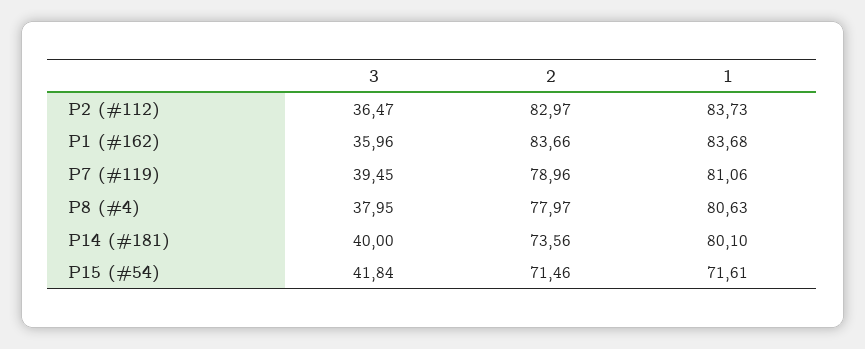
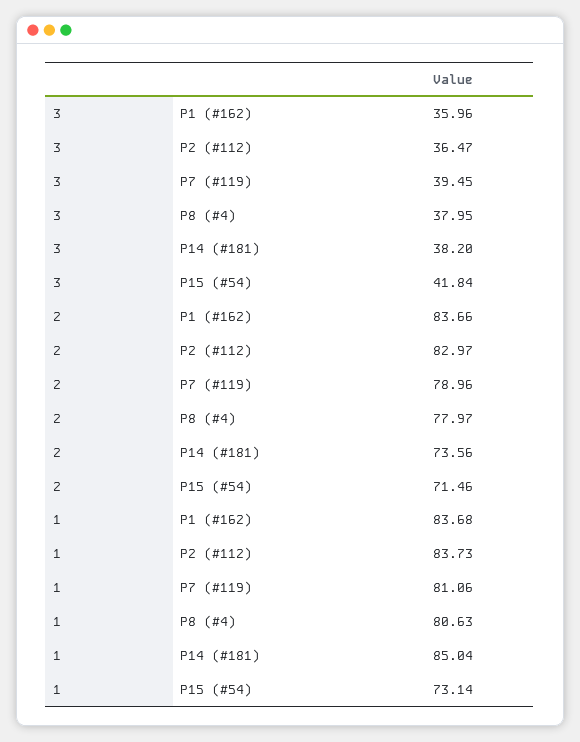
3, P14 (#181): 40 -> 38.2
1, P14 (#181): 80.1 -> 85.04
1, P15 (#54): 71.61 -> 73.14

